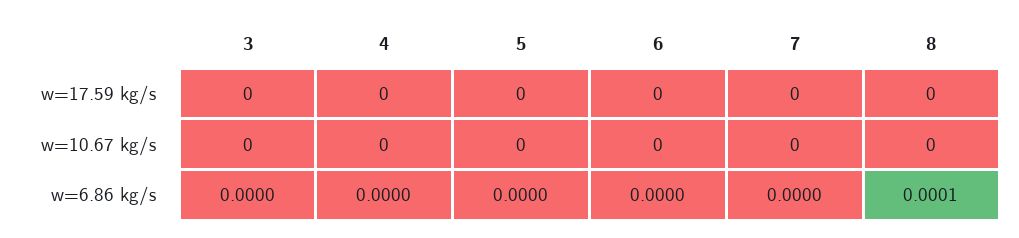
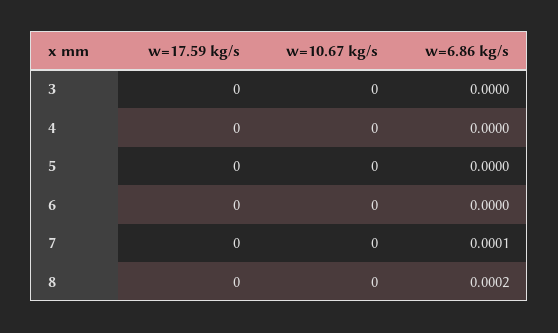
7, w=6.86 kg/s: 0 -> 0.0001
8, w=6.86 kg/s: 0.0001 -> 0.0002

